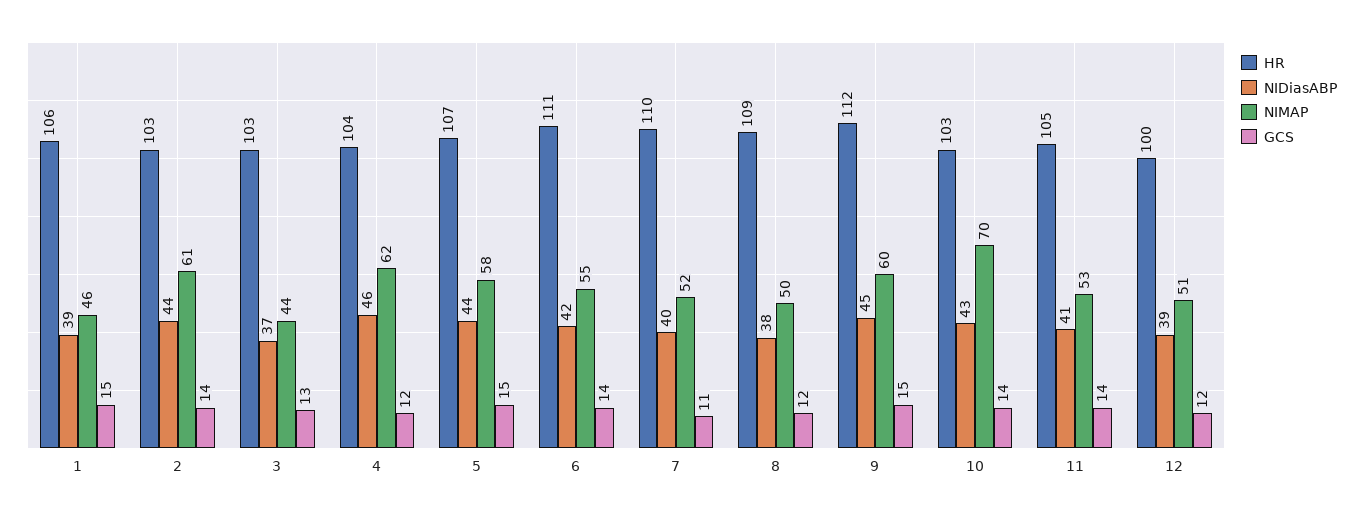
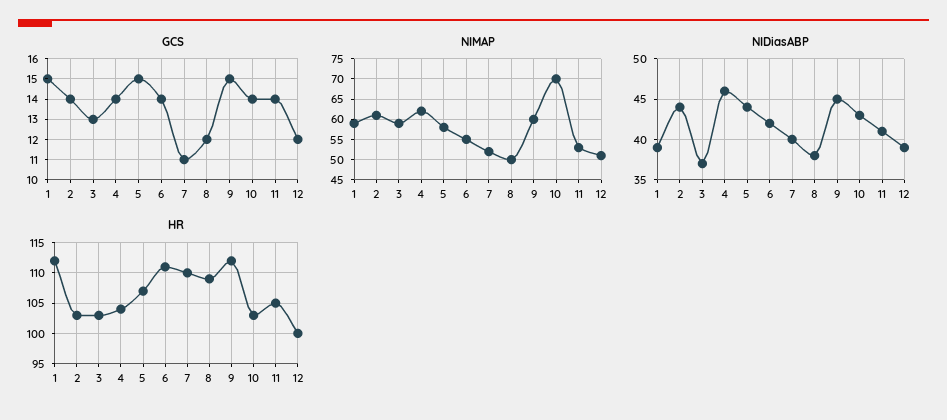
HR, 1: 106 -> 112
NIMAP, 1: 46 -> 60
NIMAP, 3: 44 -> 60
GCS, 4: 12 -> 14

